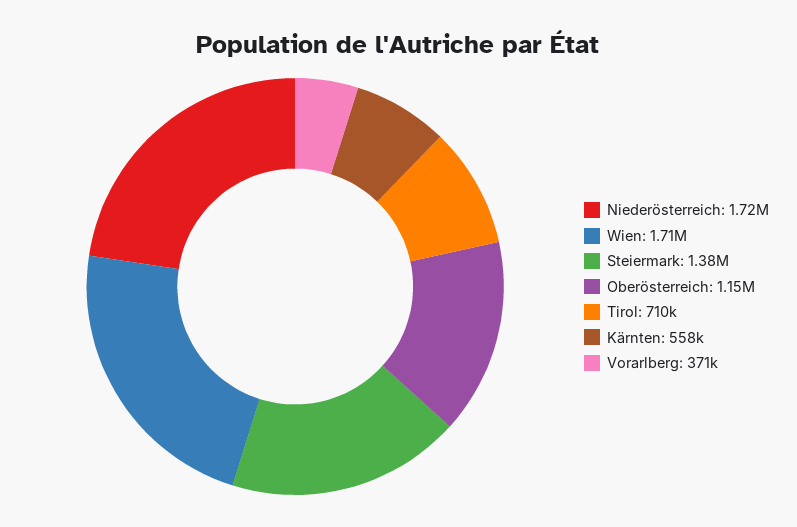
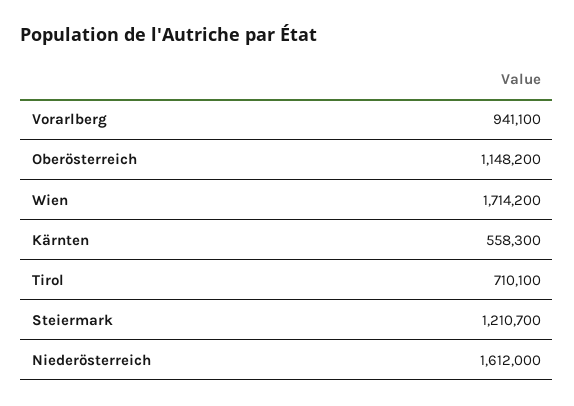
Niederösterreich: 1720000 -> 1612000
Steiermark: 1380000 -> 1210700
Vorarlberg: 371000 -> 941100

